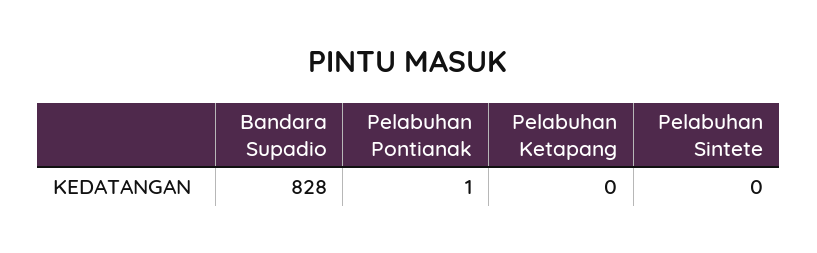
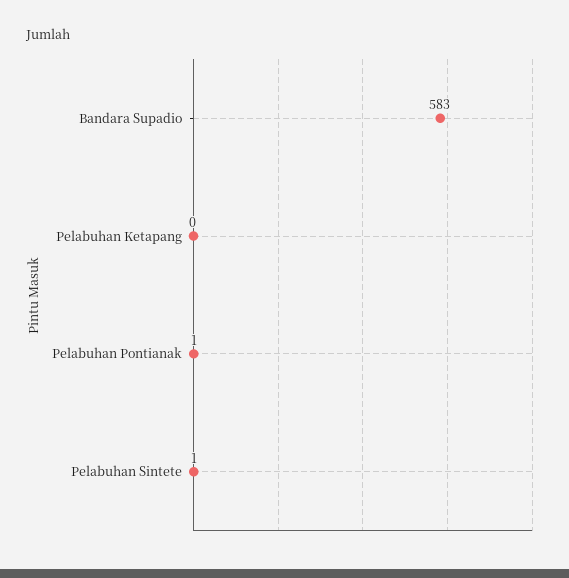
Bandara Supadio: 828 -> 583
Pelabuhan Sintete: 0 -> 1

